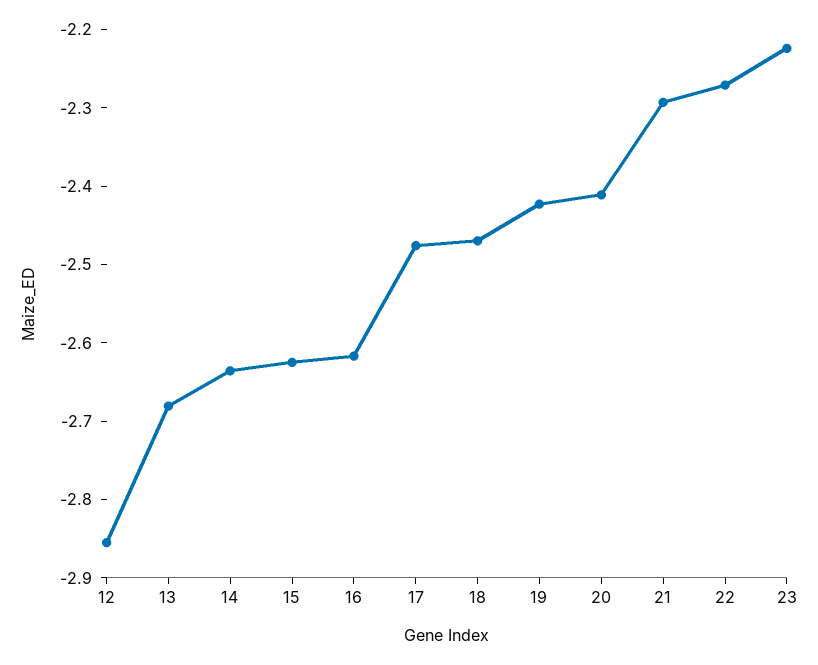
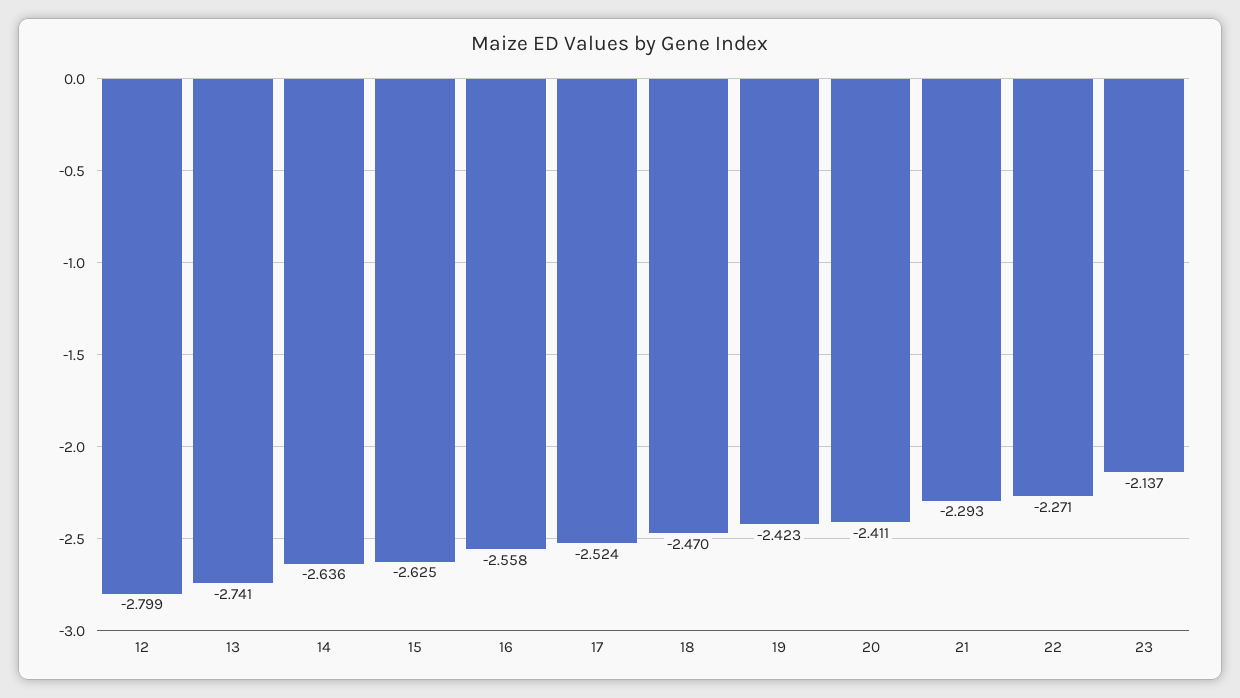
12: -2.86 -> -2.799
13: -2.68 -> -2.741
16: -2.62 -> -2.558
17: -2.48 -> -2.524
23: -2.22 -> -2.137

